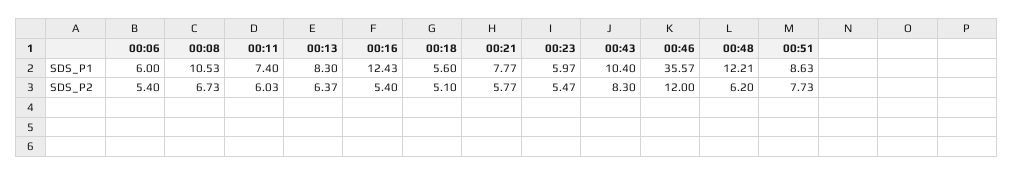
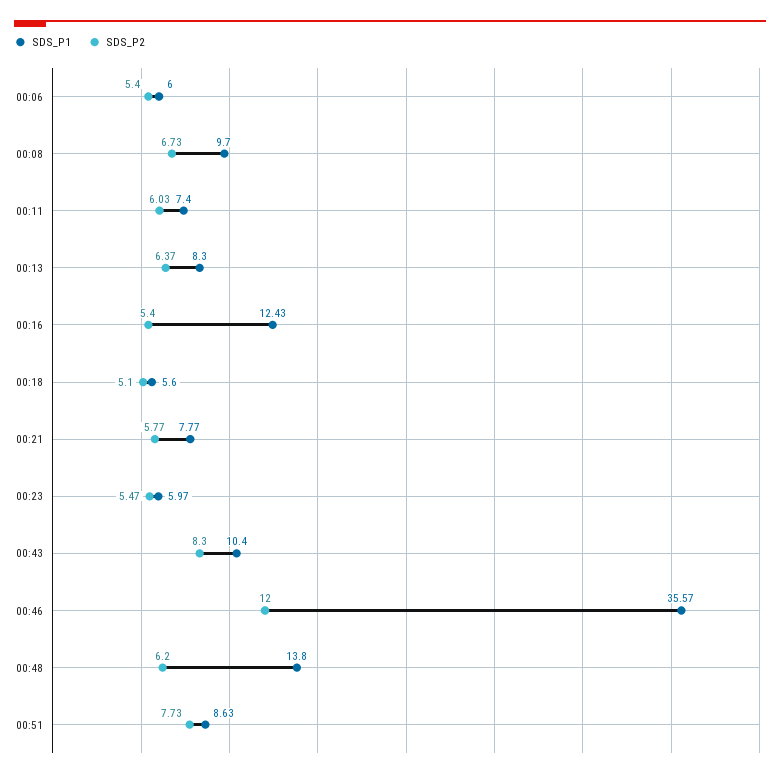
SDS_P1, 00:08: 10.53 -> 9.7
SDS_P1, 00:48: 12.21 -> 13.8

